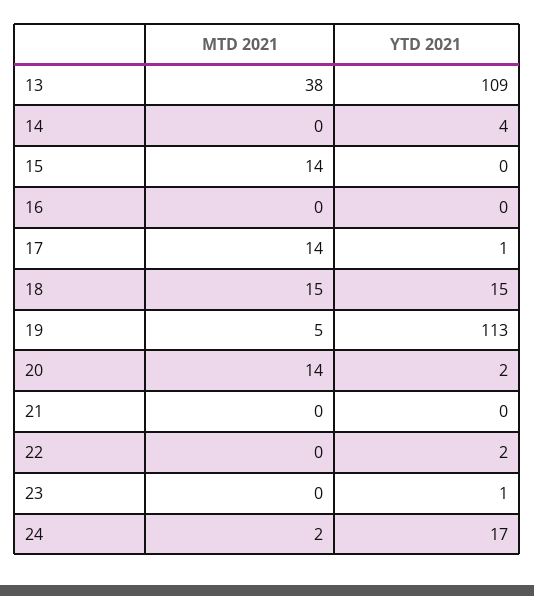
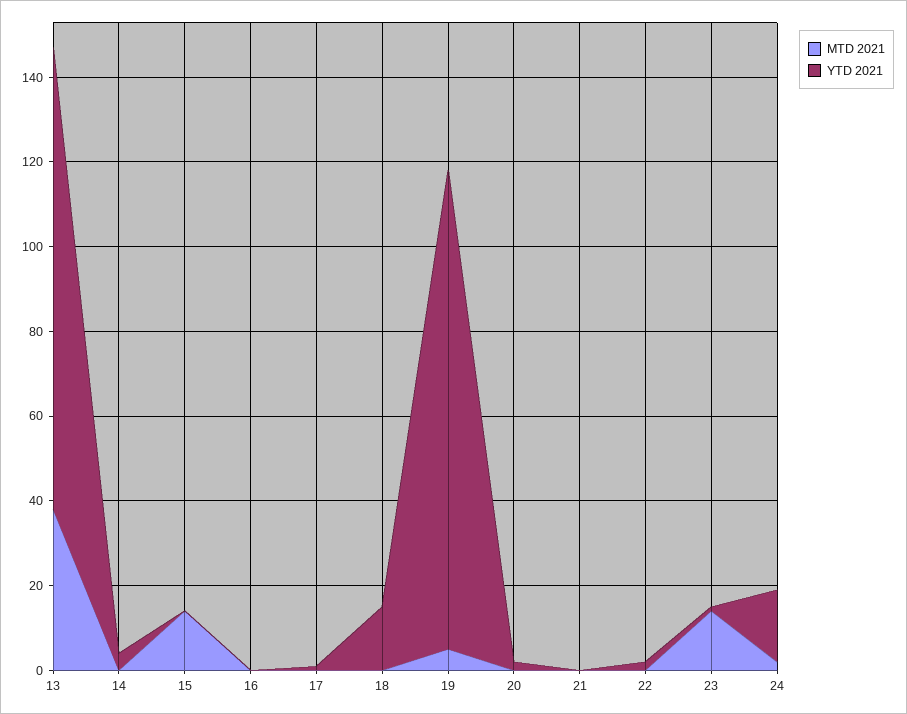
MTD 2021, 17: 14 -> 0
MTD 2021, 18: 15 -> 0
MTD 2021, 20: 14 -> 0
MTD 2021, 23: 0 -> 15

